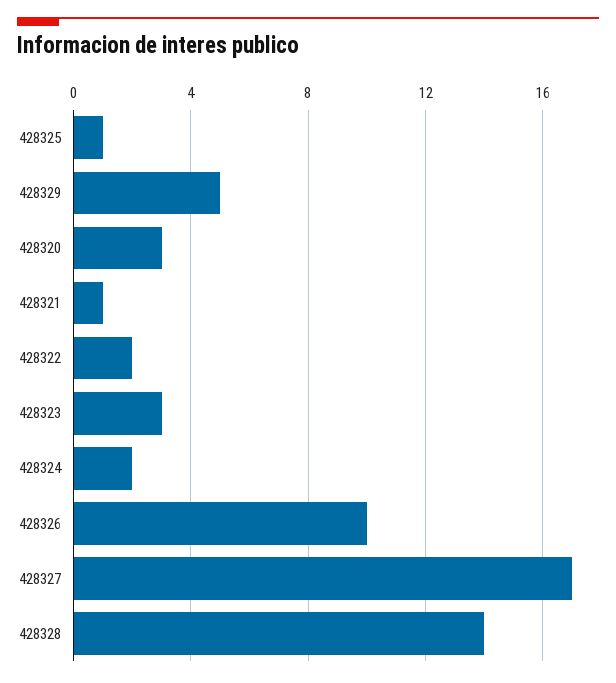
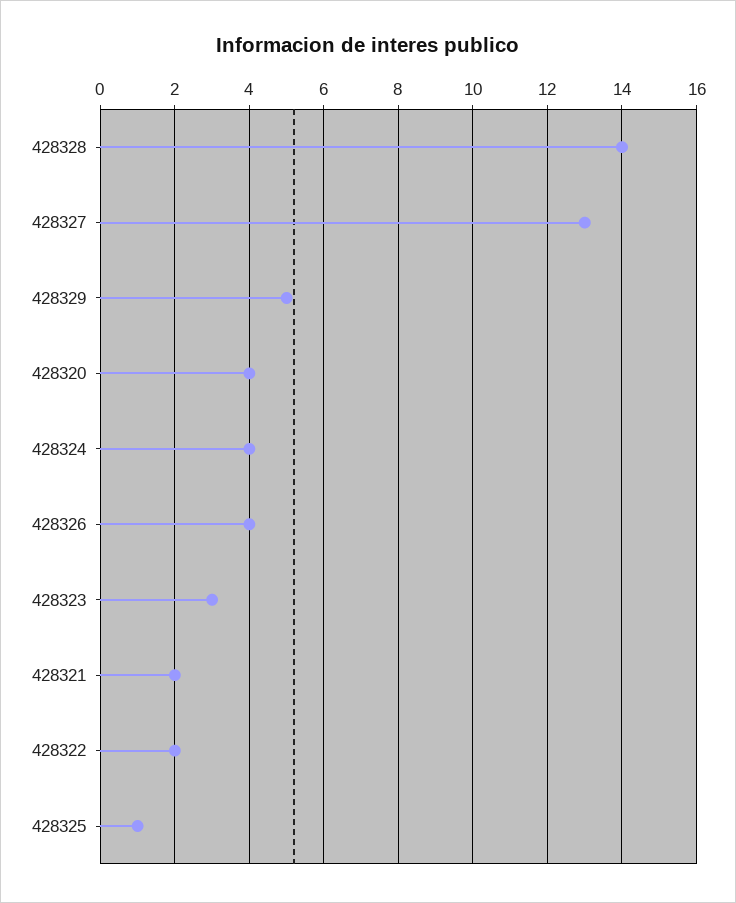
428320: 3 -> 4
428321: 1 -> 2
428324: 2 -> 4
428326: 10 -> 4
428327: 17 -> 13

